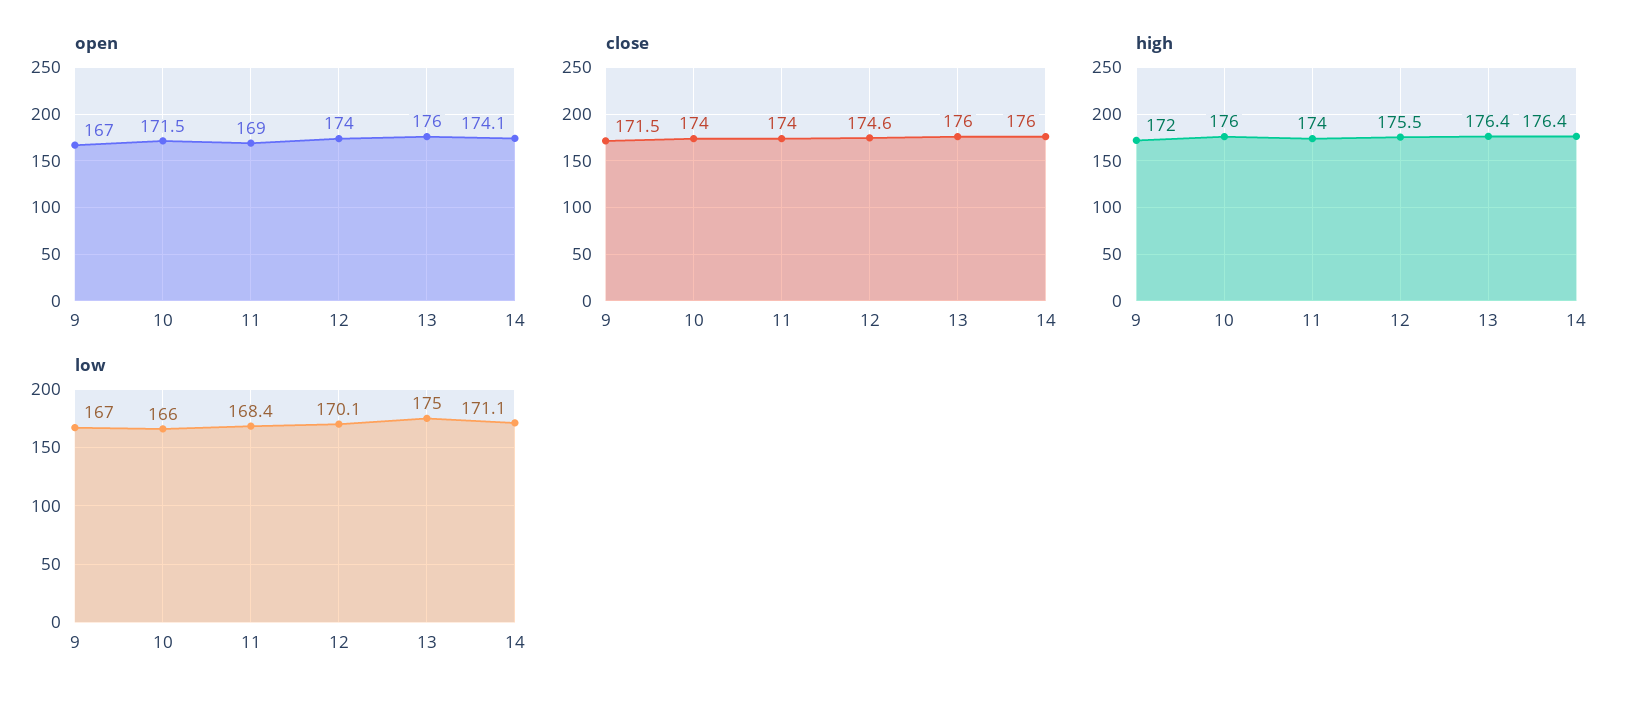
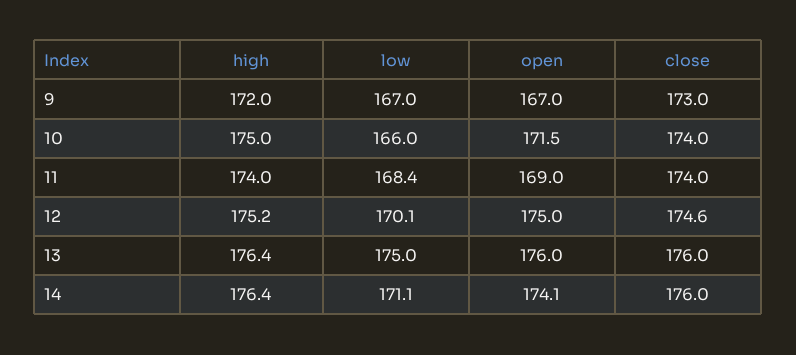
open, 12: 174 -> 175
close, 9: 171.5 -> 173
high, 10: 176 -> 175
high, 12: 175.5 -> 175.2

